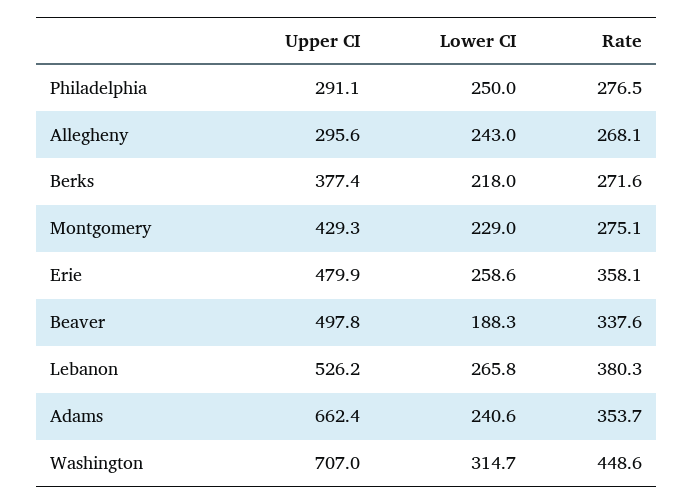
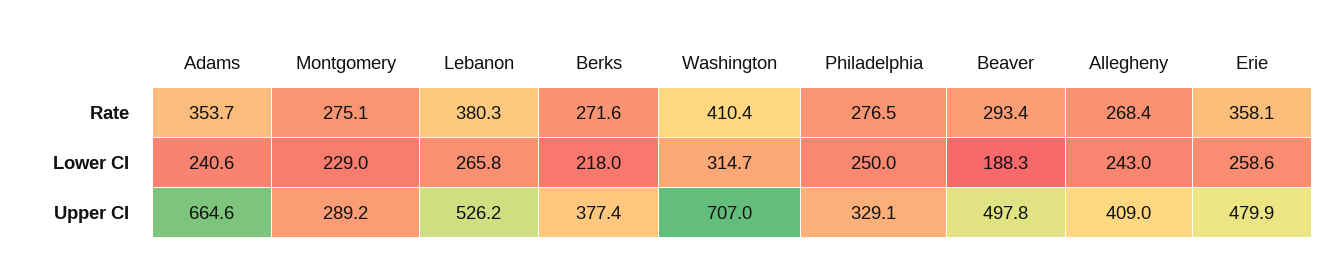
Upper CI, Philadelphia: 291.1 -> 329.1
Upper CI, Allegheny: 295.6 -> 409
Rate, Allegheny: 268.1 -> 268.4
Upper CI, Montgomery: 429.3 -> 289.2
Rate, Beaver: 337.6 -> 293.4
Upper CI, Adams: 662.4 -> 664.6
Rate, Washington: 448.6 -> 410.4

